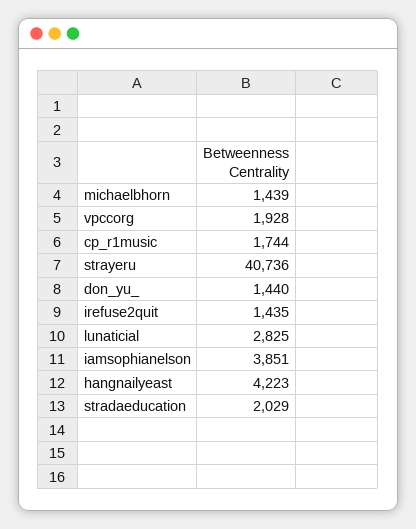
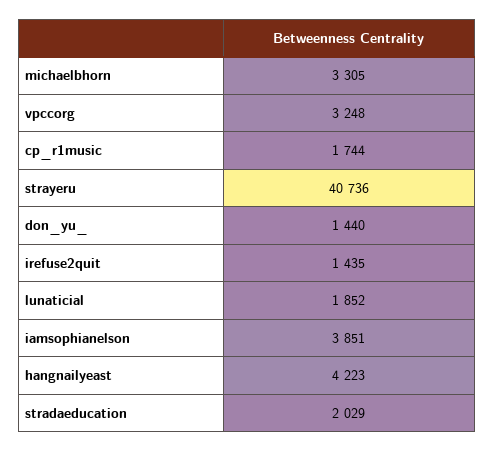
michaelbhorn: 1439 -> 3305
vpccorg: 1928 -> 3248
lunaticial: 2825 -> 1852

